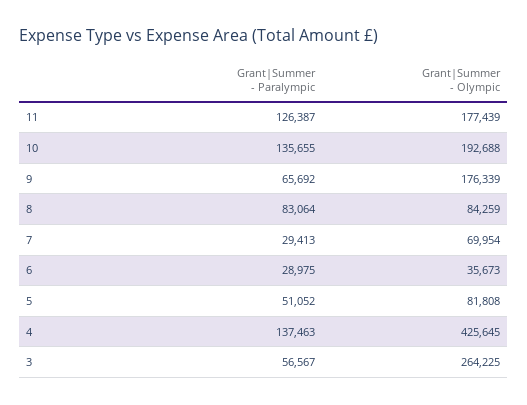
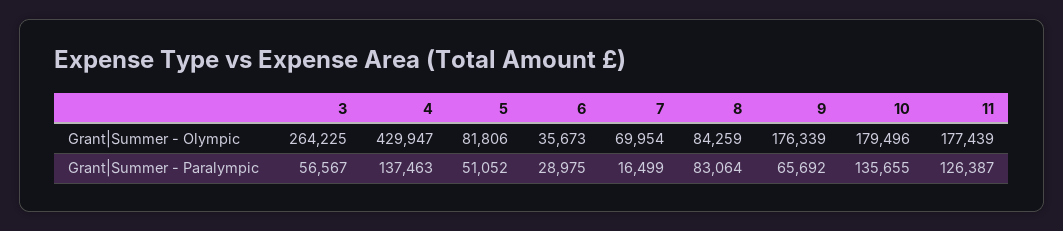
Grant|Summer - Olympic, 10: 192688 -> 179496
Grant|Summer - Paralympic, 7: 29413 -> 16499
Grant|Summer - Olympic, 5: 81808 -> 81806
Grant|Summer - Olympic, 4: 425645 -> 429947

